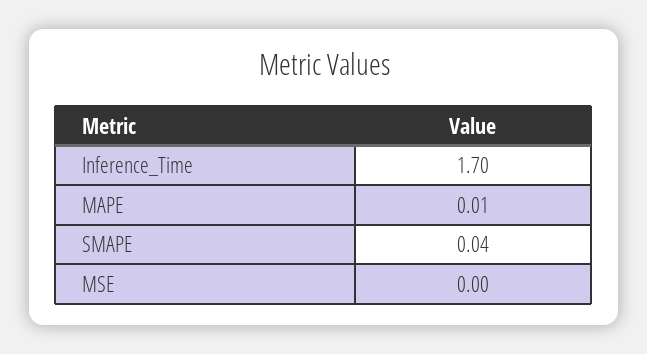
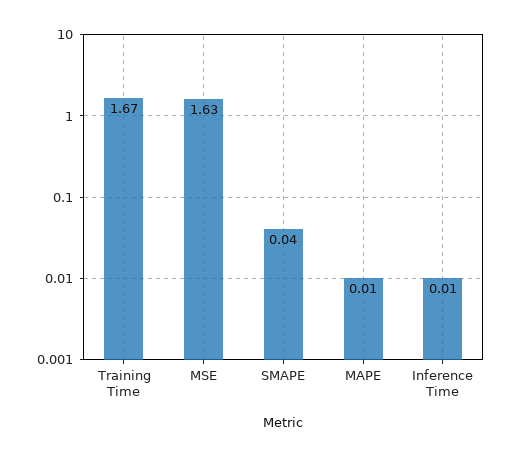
Inference_Time: 1.7 -> 0.01
MSE: 0 -> 1.63
Training Time: none -> 1.67

